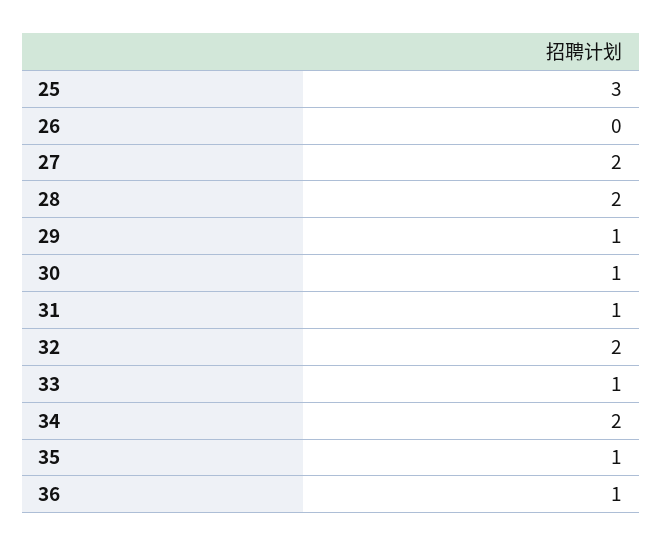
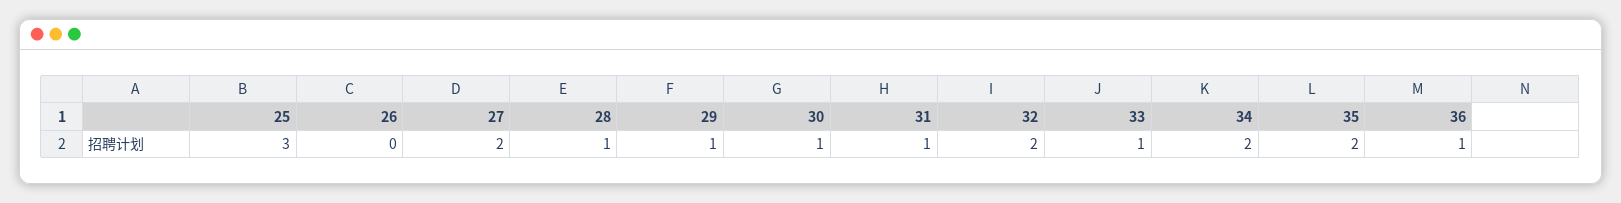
28: 2 -> 1
35: 1 -> 2

